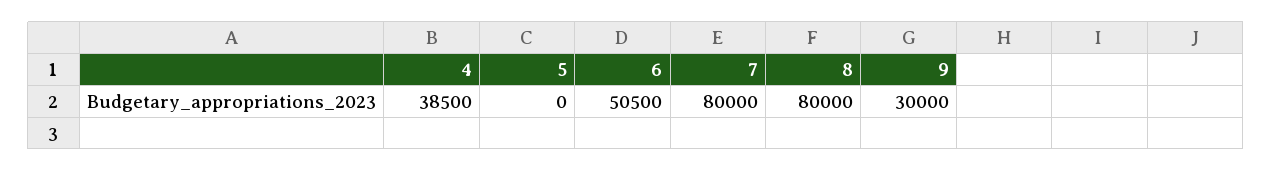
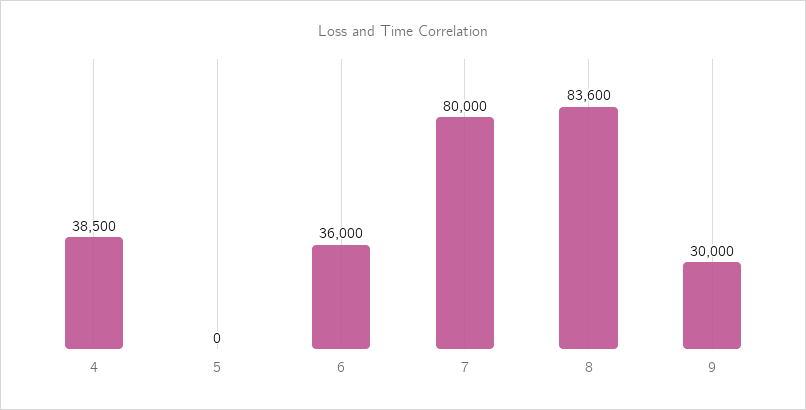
6: 50500 -> 36000
8: 80000 -> 83600

